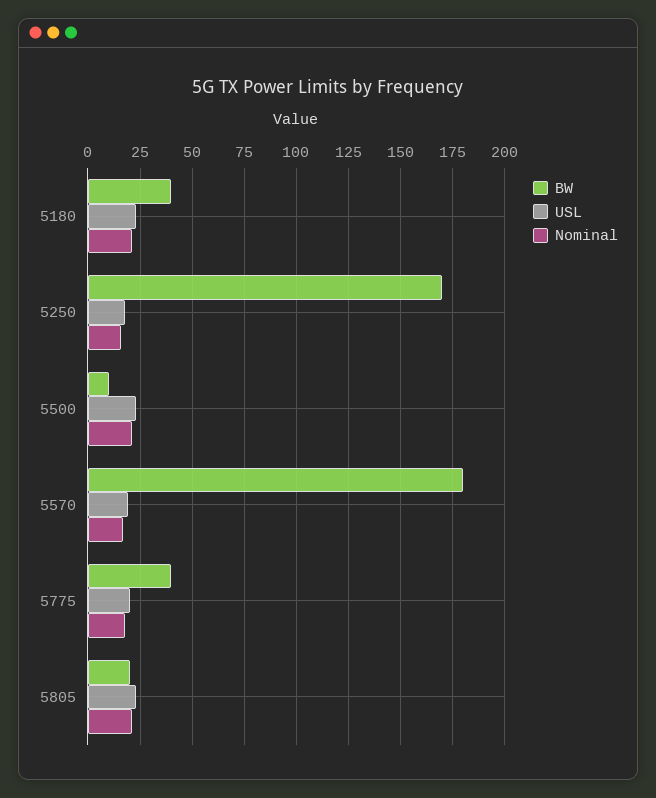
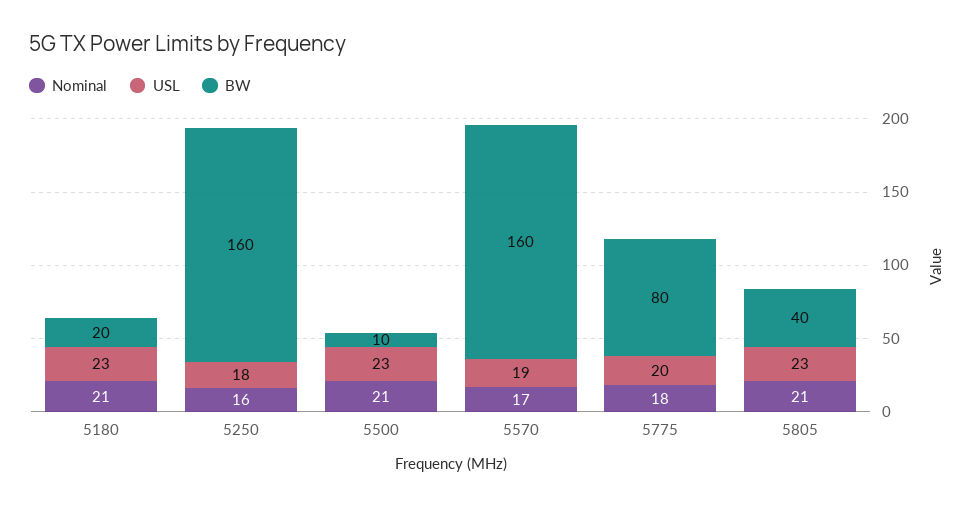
BW, 5180: 40 -> 20
BW, 5250: 170 -> 160
BW, 5570: 180 -> 160
BW, 5775: 40 -> 80
BW, 5805: 20 -> 40

